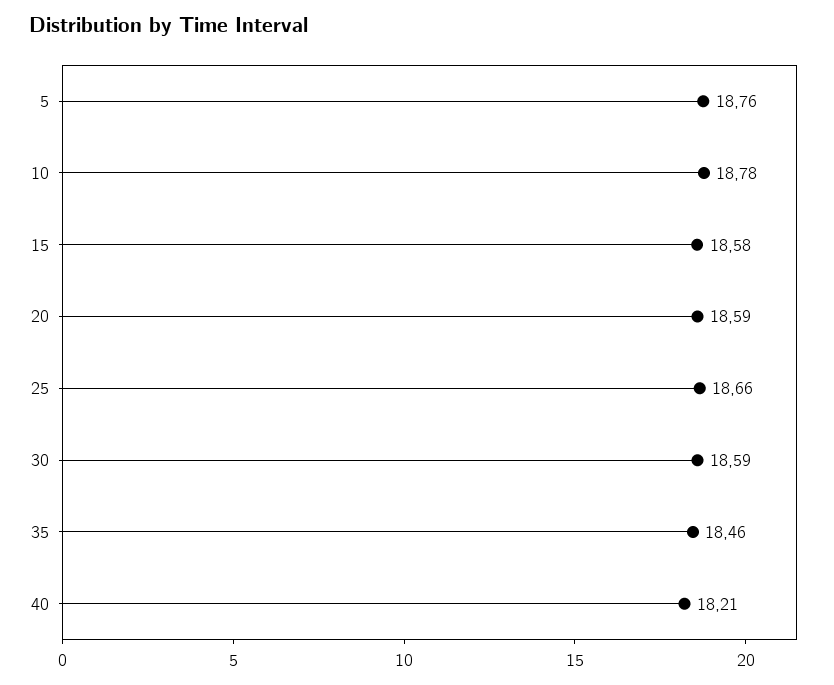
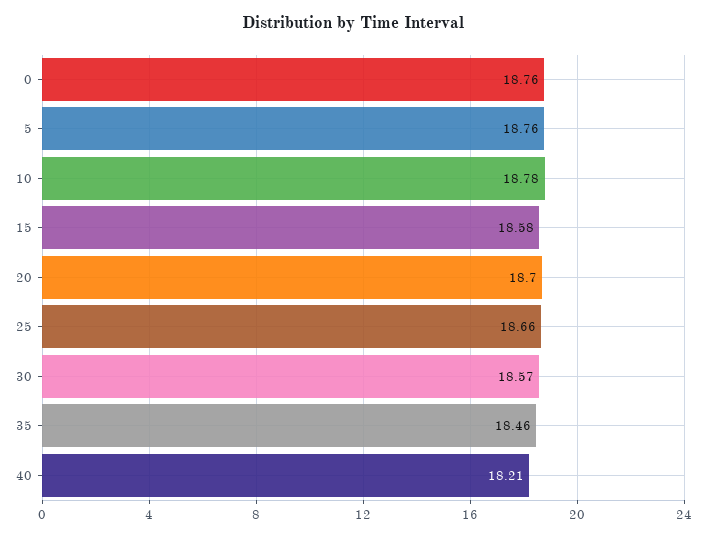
20: 18.59 -> 18.7
30: 18.59 -> 18.57
0: none -> 18.76

